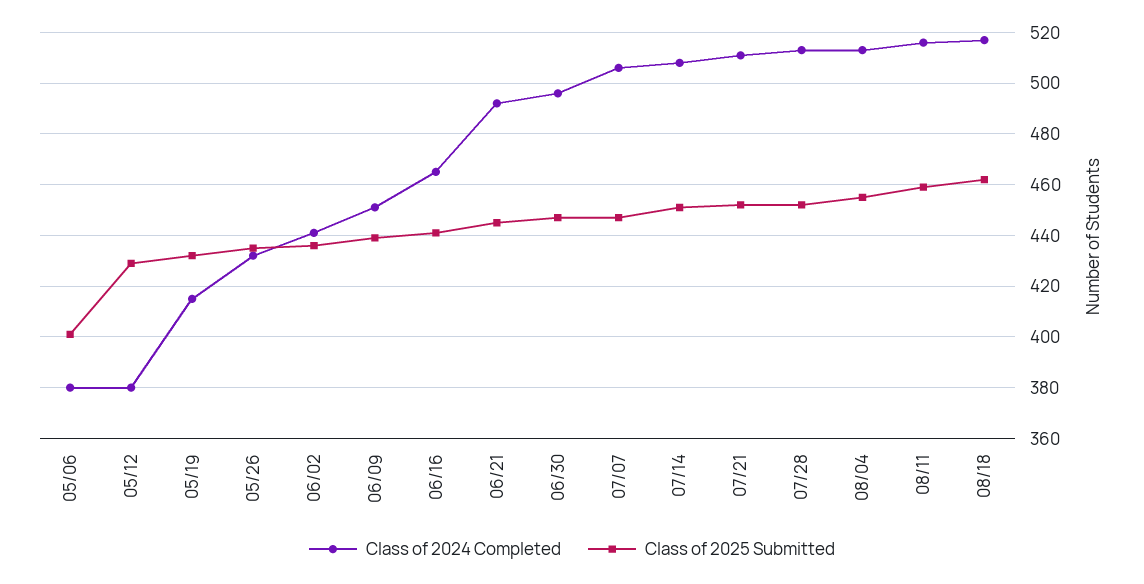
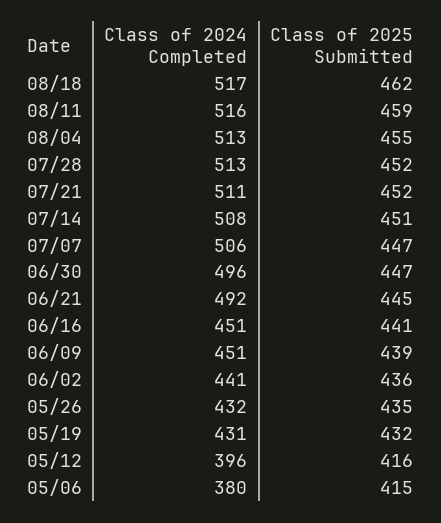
Class of 2025 Submitted, 05/06: 400 -> 415
Class of 2024 Completed, 05/12: 380 -> 396
Class of 2025 Submitted, 05/12: 430 -> 416
Class of 2024 Completed, 05/19: 415 -> 431
Class of 2024 Completed, 06/16: 465 -> 451

